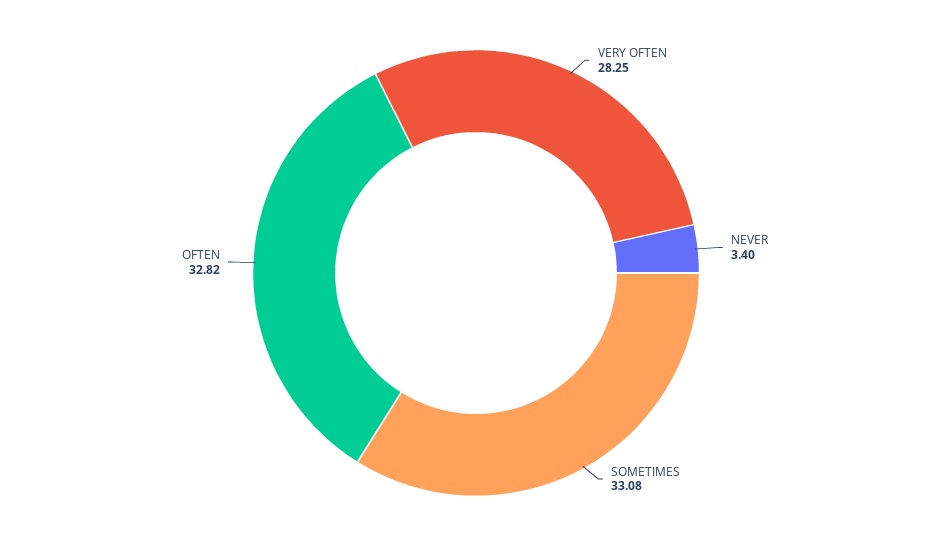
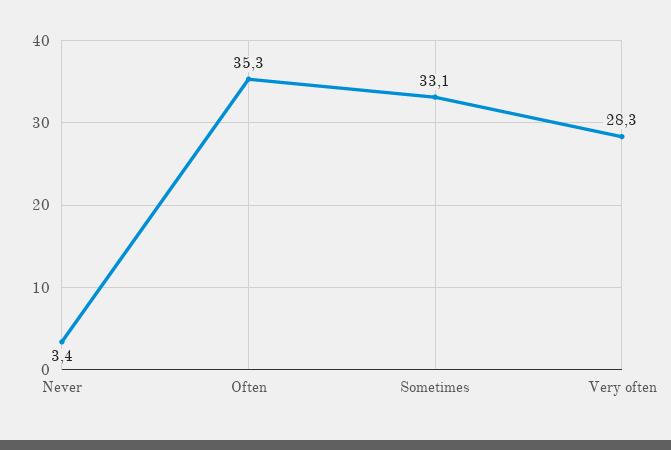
OFTEN: 32.82 -> 35.3

